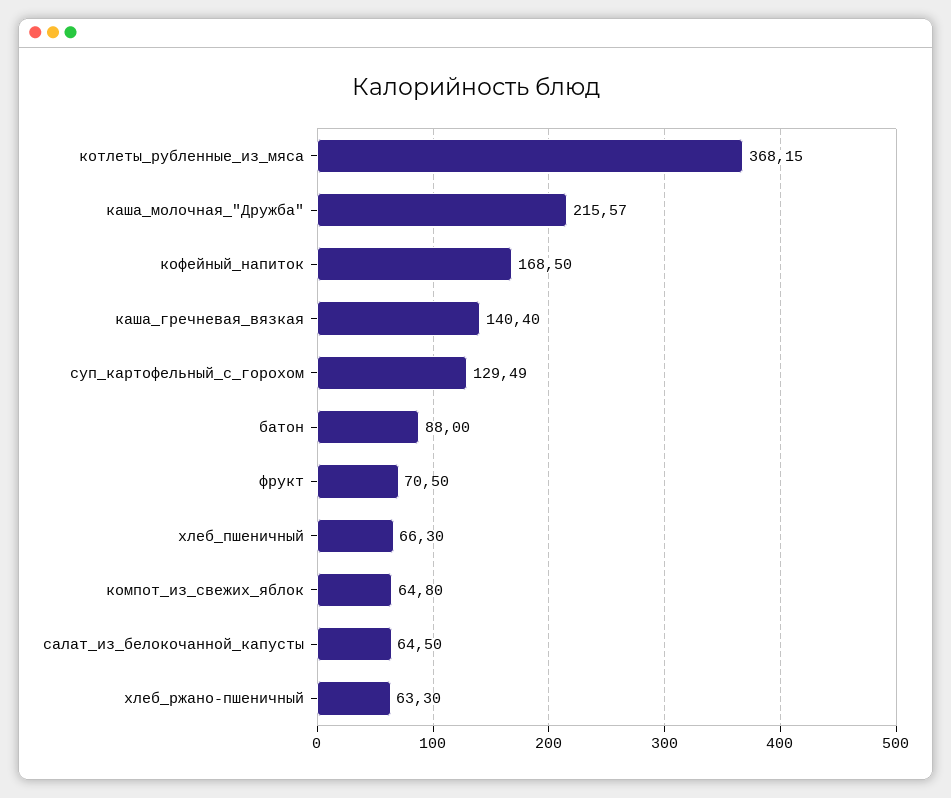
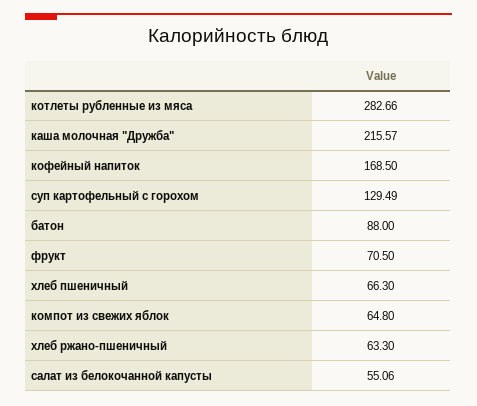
котлеты_рубленные_из_мяса: 368.15 -> 282.66
каша_гречневая_вязкая: 140.4 -> none
салат_из_белокочанной_капусты: 64.5 -> 55.06

